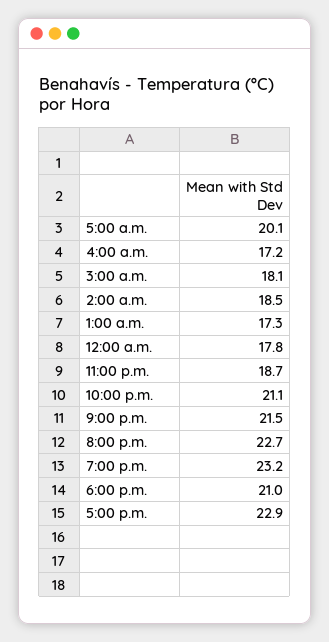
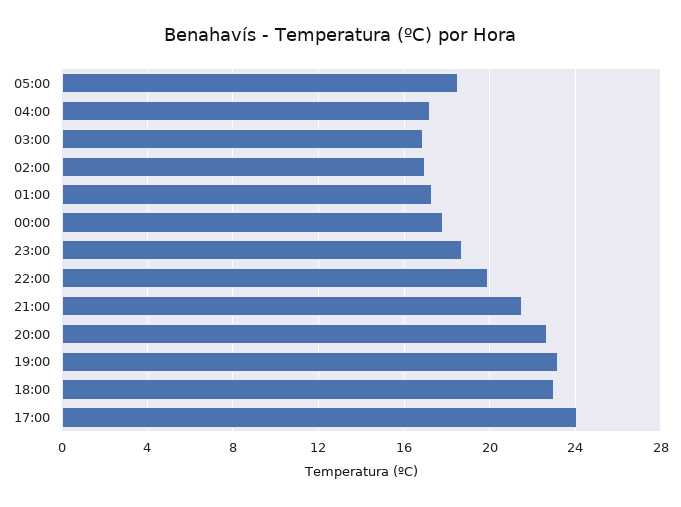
5:00 a.m.: 20.1 -> 18.5
3:00 a.m.: 18.1 -> 17
2:00 a.m.: 18.5 -> 17
10:00 p.m.: 21.1 -> 20
6:00 p.m.: 21 -> 23
5:00 p.m.: 22.9 -> 24

